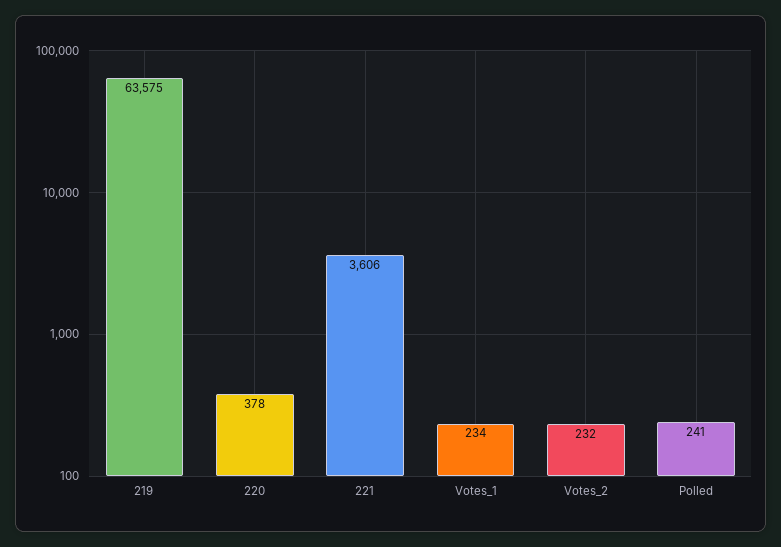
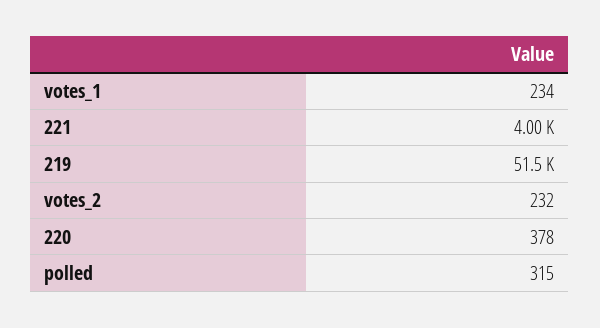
219: 63575 -> 51500
221: 3606 -> 4000
Polled: 241 -> 315

